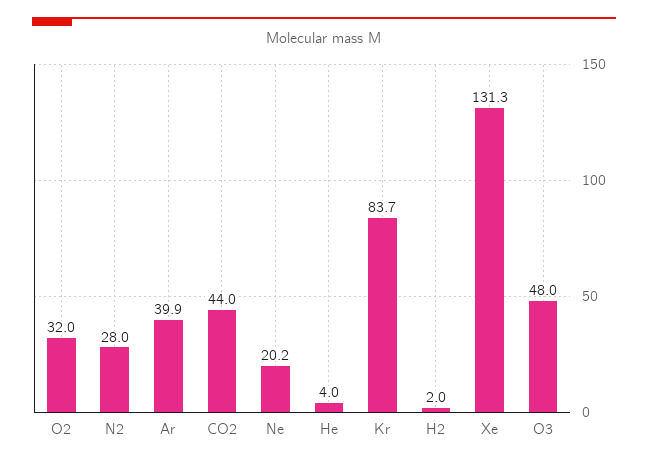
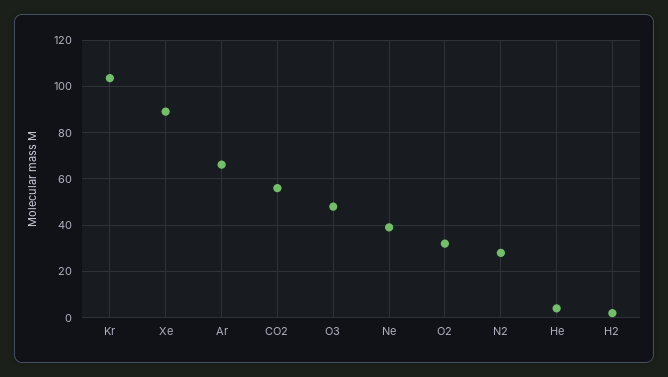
Ar: 39.9 -> 65
CO2: 44 -> 55
Ne: 20.2 -> 40
Kr: 83.7 -> 105
Xe: 131.3 -> 90

